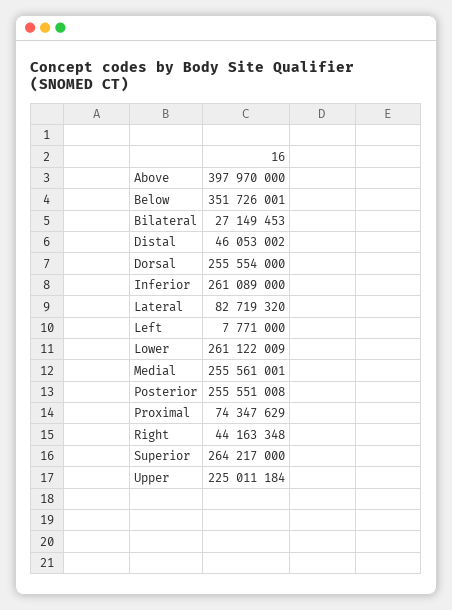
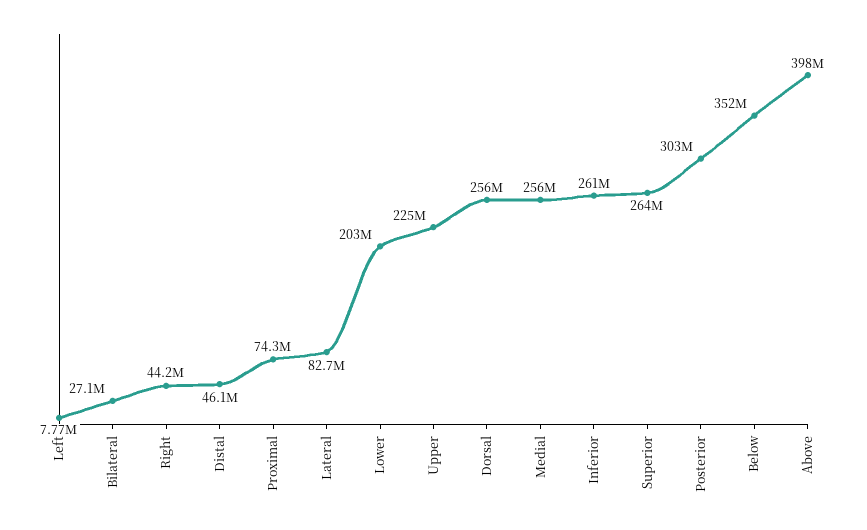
Lower: 261122009 -> 203000000
Posterior: 255551008 -> 303000000

